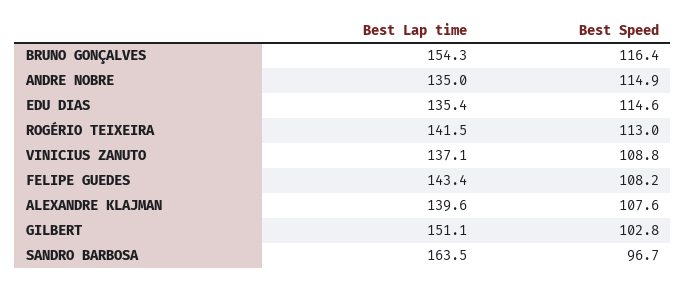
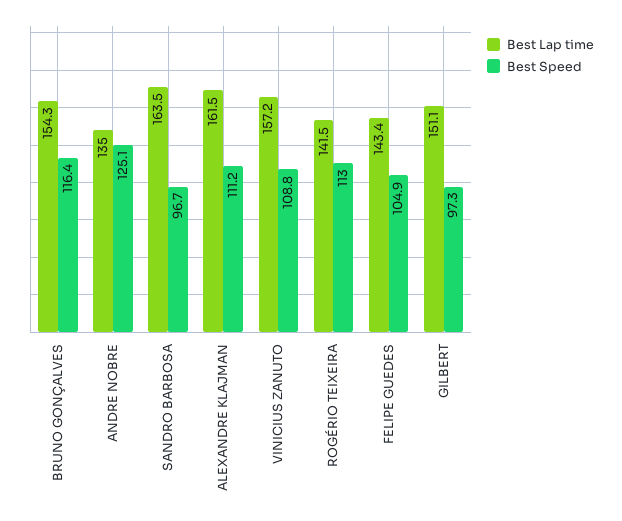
Best Speed, ANDRE NOBRE: 114.9 -> 125.1
Best Lap time, EDU DIAS: 135.4 -> none
Best Speed, EDU DIAS: 114.6 -> none
Best Lap time, VINICIUS ZANUTO: 137.1 -> 157.2
Best Speed, FELIPE GUEDES: 108.2 -> 104.9
Best Lap time, ALEXANDRE KLAJMAN: 139.6 -> 161.5
Best Speed, ALEXANDRE KLAJMAN: 107.6 -> 111.2
Best Speed, GILBERT: 102.8 -> 97.3

